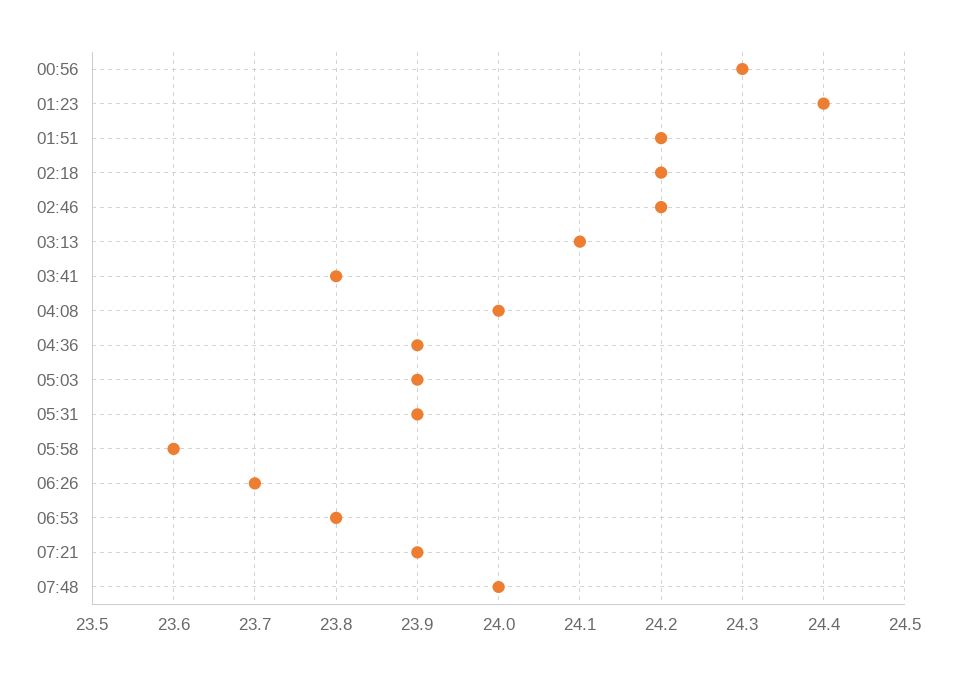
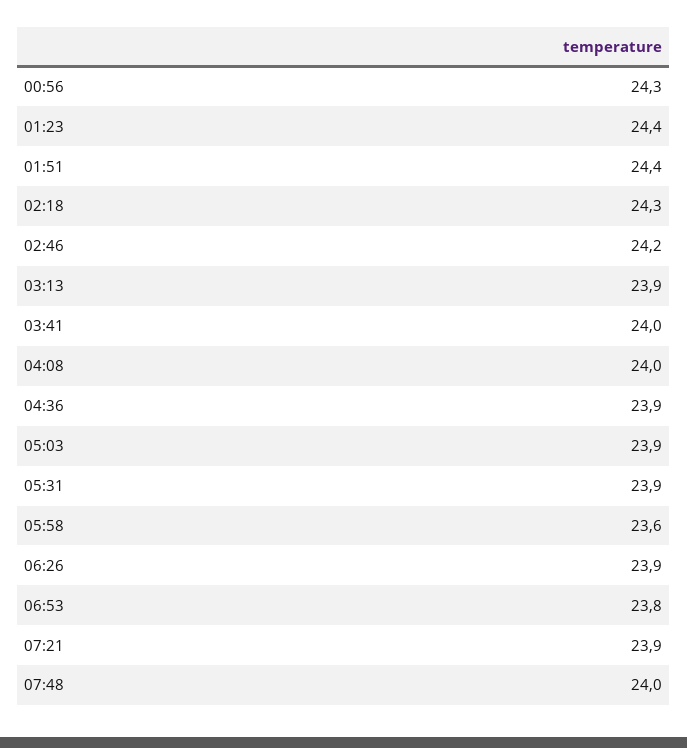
01:51: 24.2 -> 24.4
02:18: 24.2 -> 24.3
03:13: 24.1 -> 23.9
03:41: 23.8 -> 24
06:26: 23.7 -> 23.9

